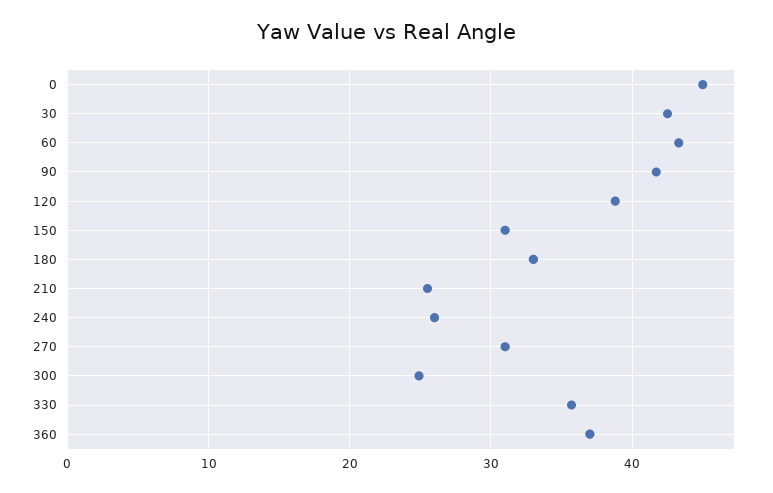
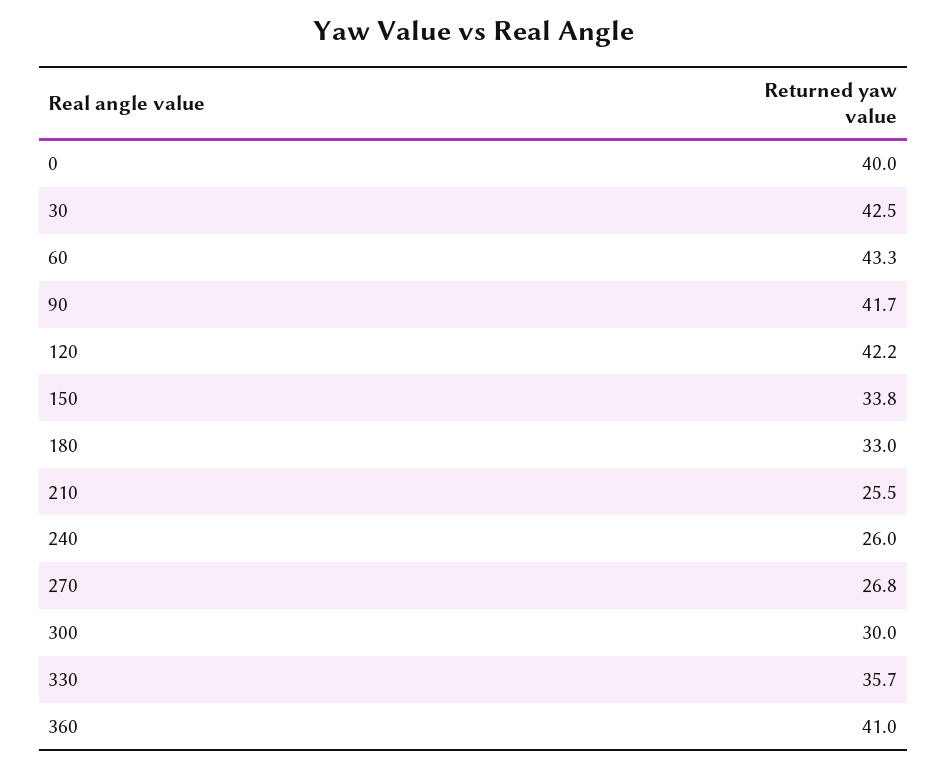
0: 45 -> 40
120: 39 -> 42.2
150: 31 -> 33.8
270: 31 -> 26.8
300: 25 -> 30
360: 37 -> 41

